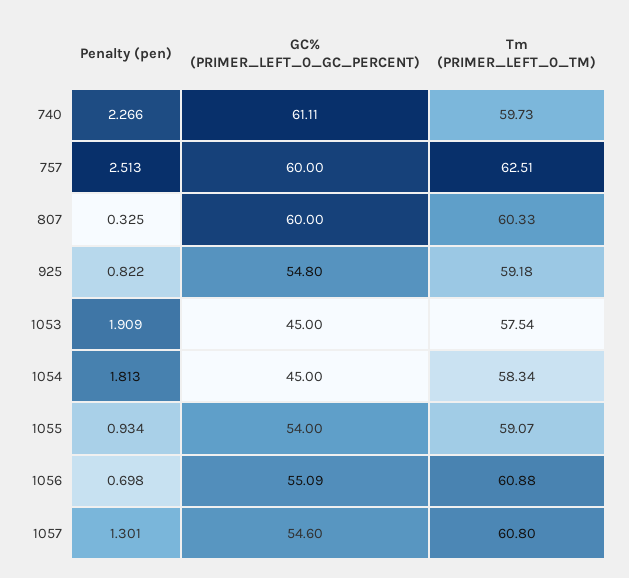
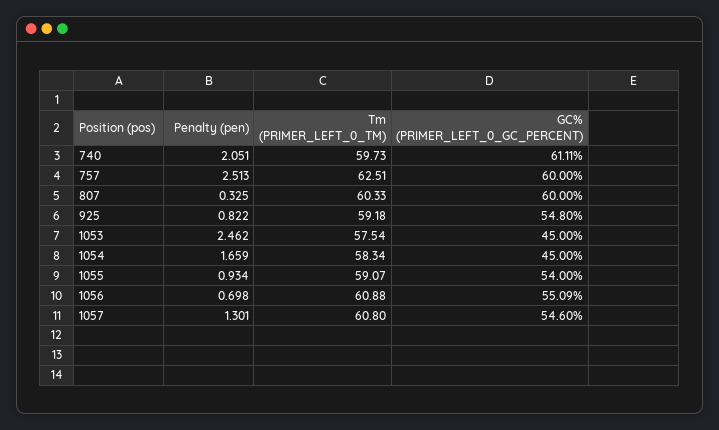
Penalty (pen), 740: 2.266 -> 2.051
Penalty (pen), 1053: 1.909 -> 2.462
Penalty (pen), 1054: 1.813 -> 1.659

